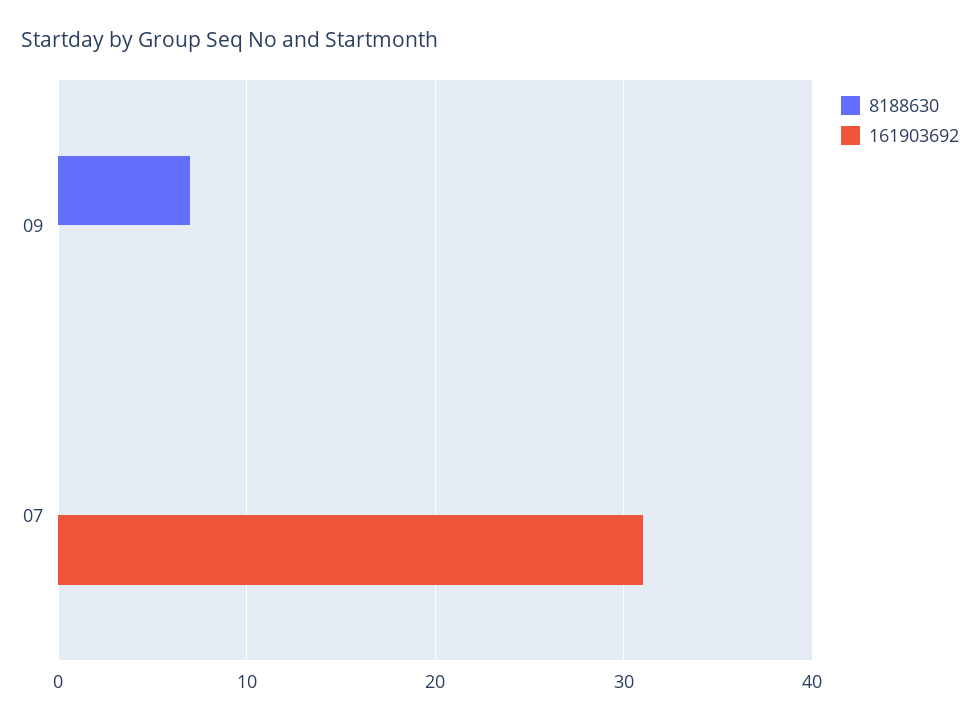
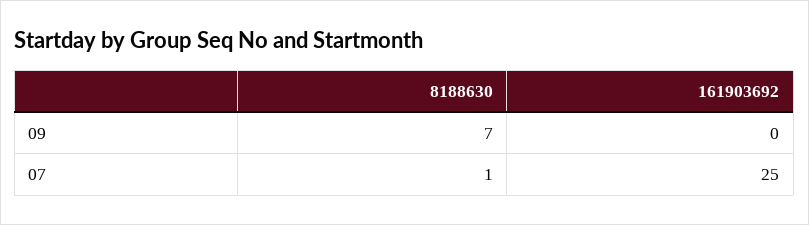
8188630, 07: 0 -> 1
161903692, 07: 31 -> 25

